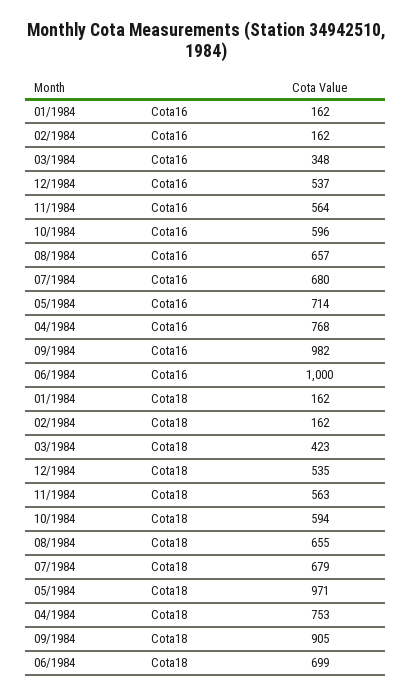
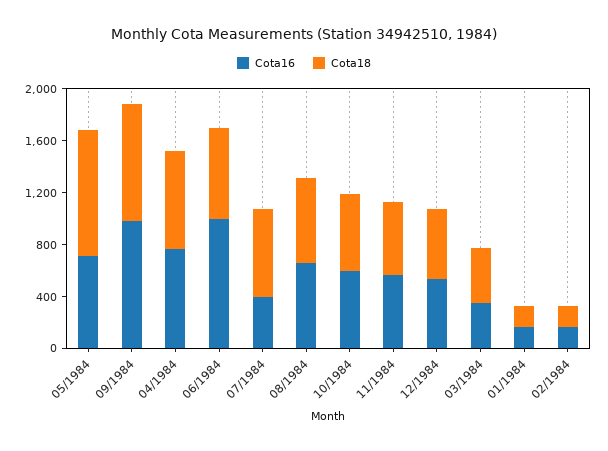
Cota16, 07/1984: 680 -> 400

